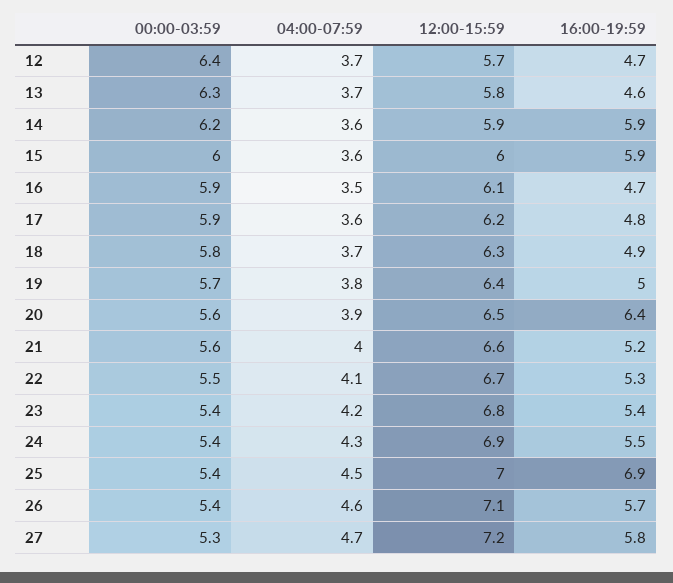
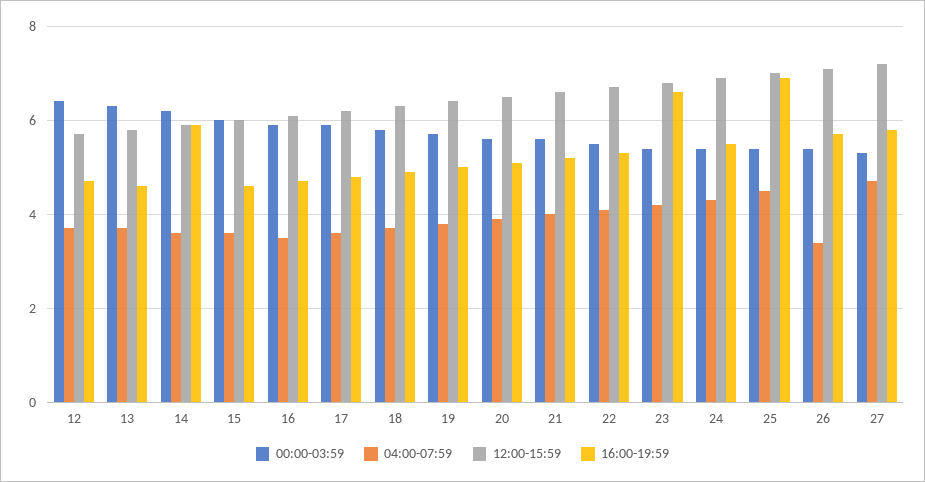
16:00-19:59, 15: 5.9 -> 4.5
16:00-19:59, 20: 6.4 -> 5
16:00-19:59, 23: 5.4 -> 6.5
04:00-07:59, 26: 4.6 -> 3.5

